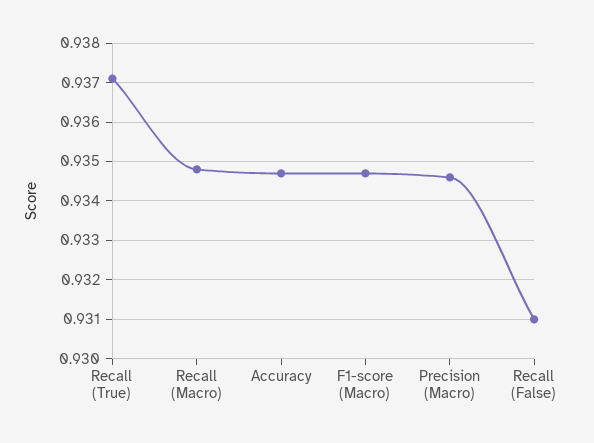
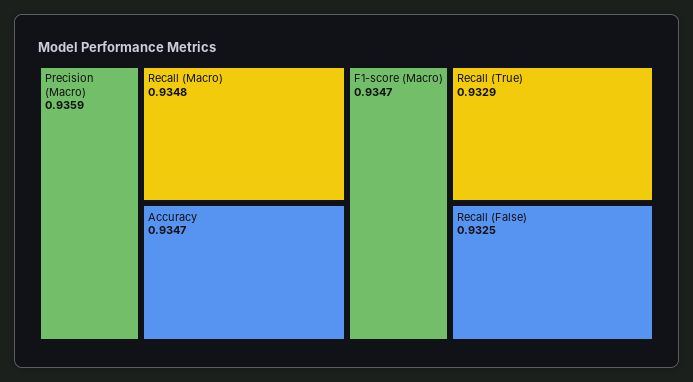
Recall (True): 0.937 -> 0.9329
Precision (Macro): 0.9345 -> 0.9359
Recall (False): 0.931 -> 0.9325

